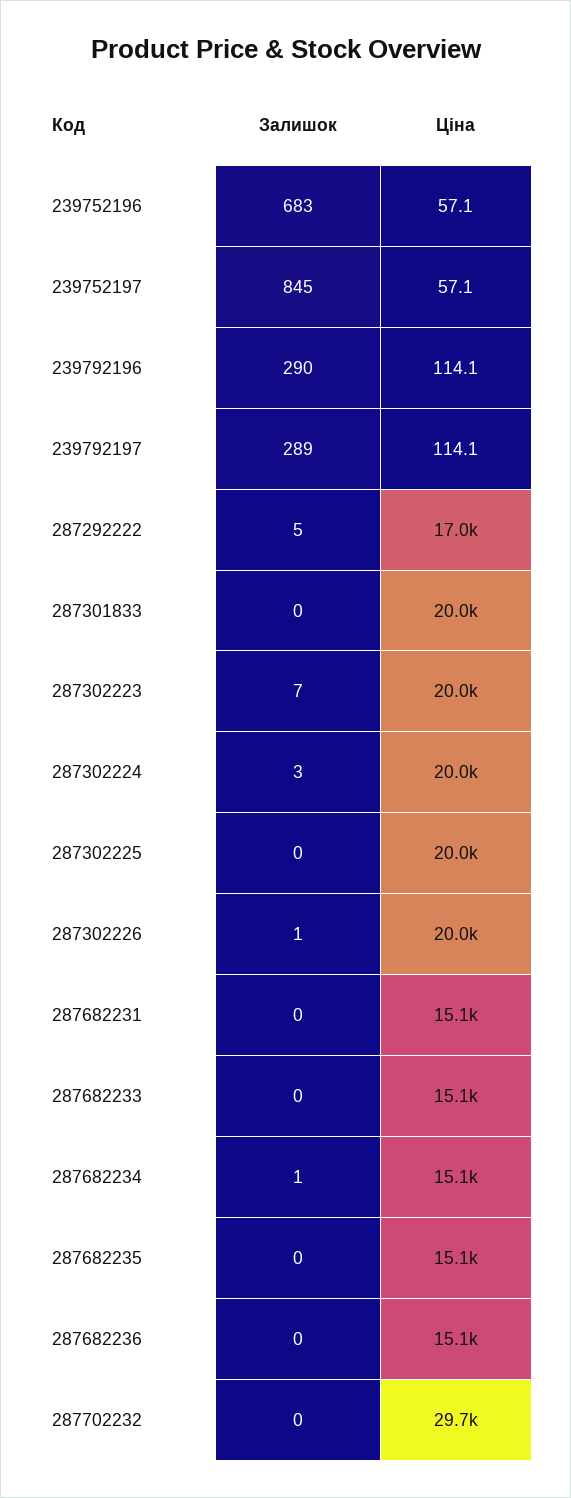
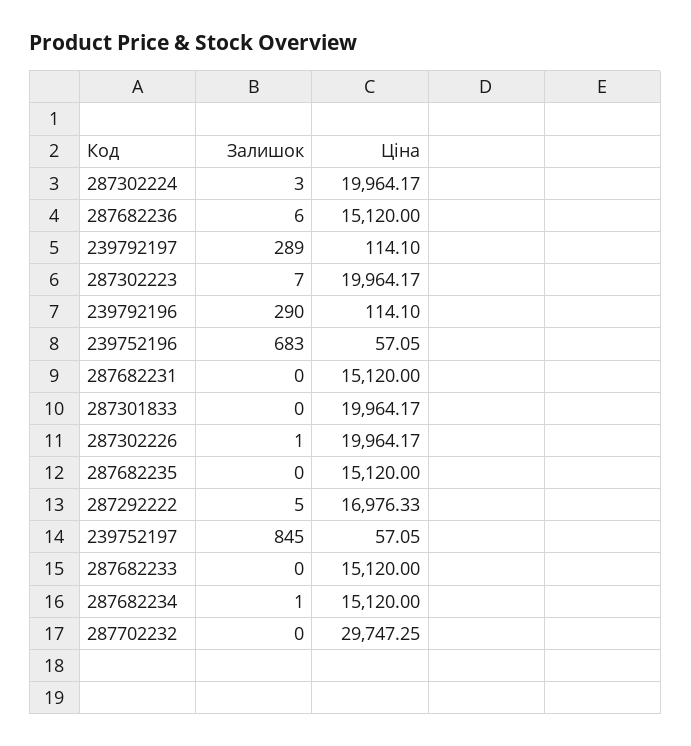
Залишок, 287302225: 0 -> none
Ціна, 287302225: 20000 -> none
Залишок, 287682236: 0 -> 6

